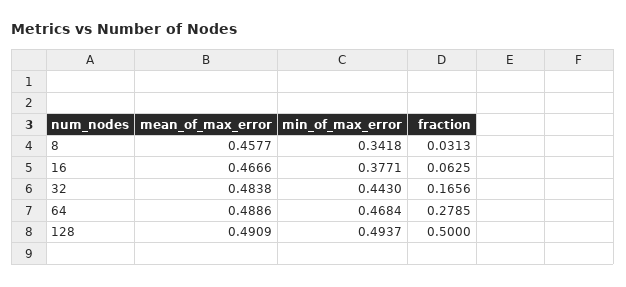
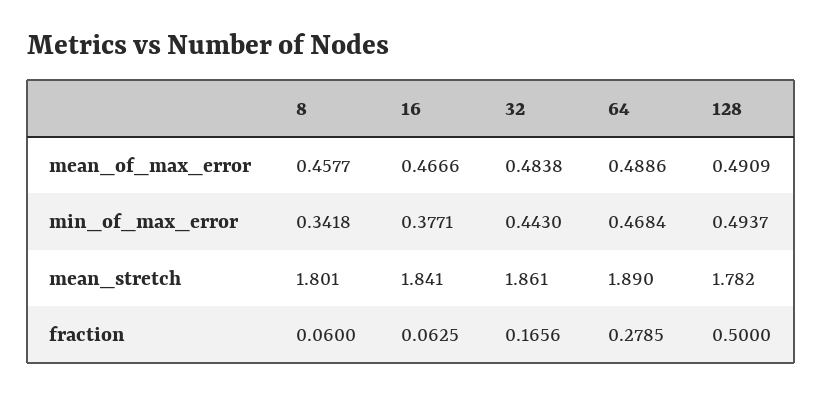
fraction, 8: 0.0313 -> 0.06
mean_stretch, 8: none -> 1.801
mean_stretch, 16: none -> 1.841
mean_stretch, 32: none -> 1.861
mean_stretch, 64: none -> 1.89
mean_stretch, 128: none -> 1.782

